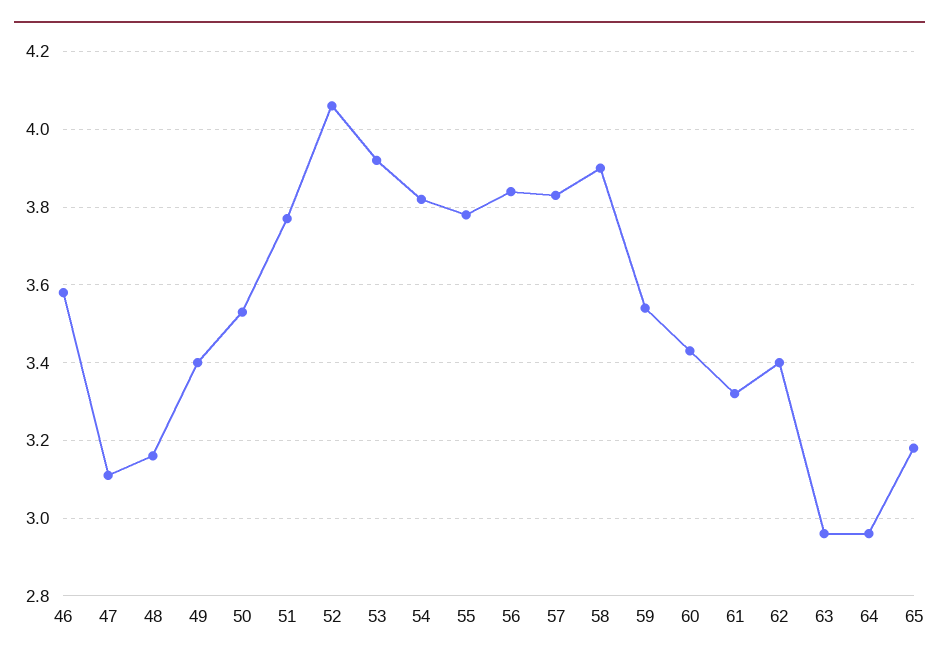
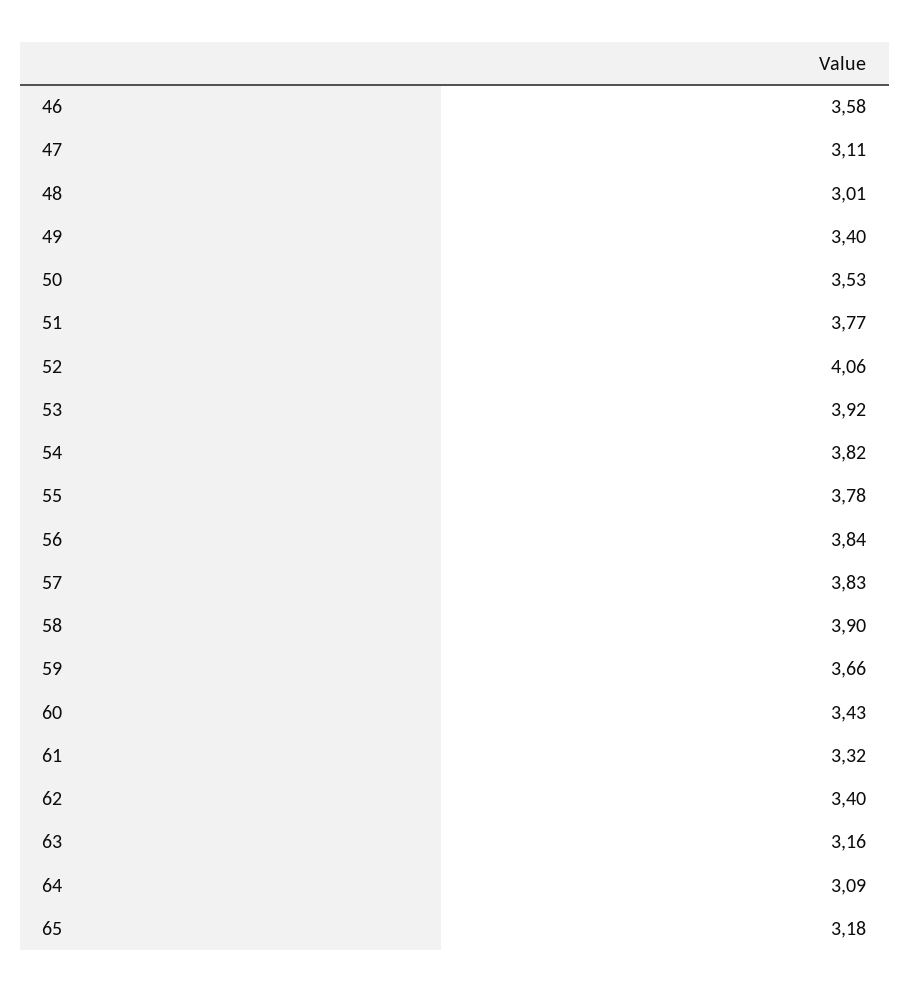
48: 3.15 -> 3.01
59: 3.55 -> 3.66
63: 2.95 -> 3.16
64: 2.95 -> 3.09

